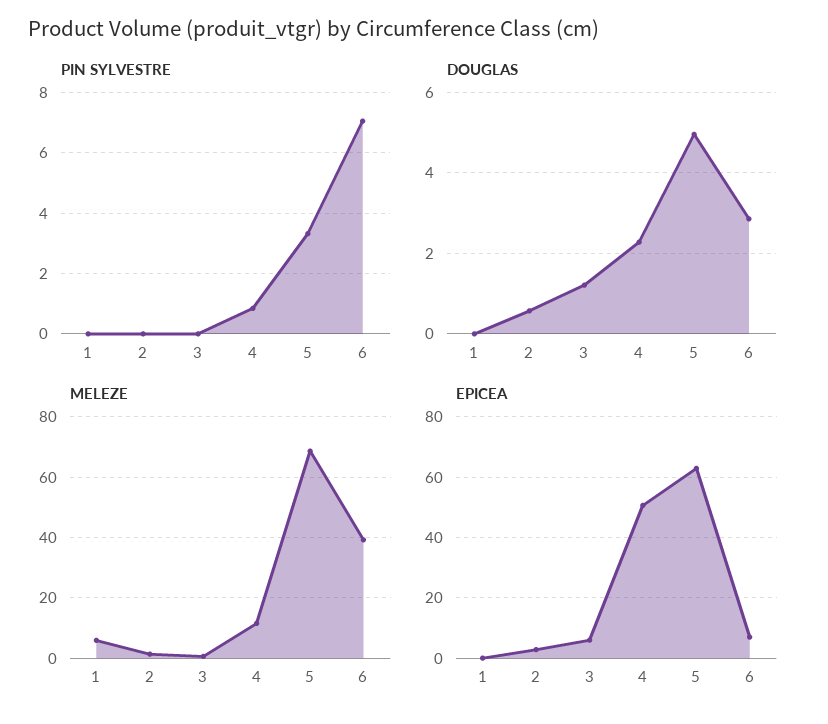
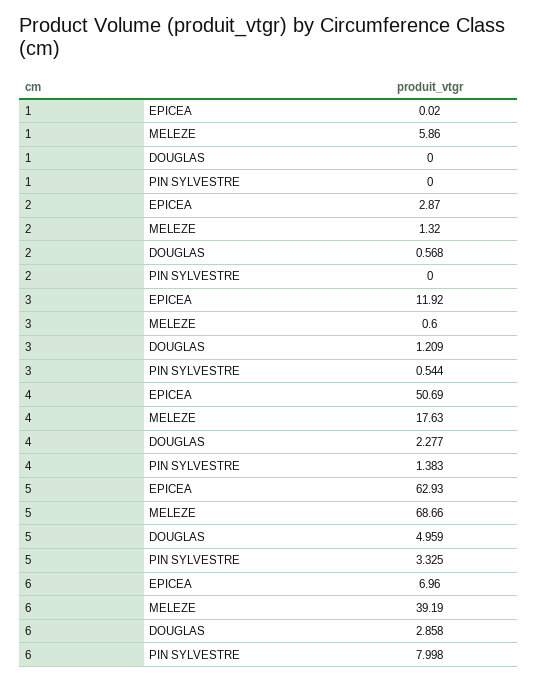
PIN SYLVESTRE, 3: 0 -> 0.544
PIN SYLVESTRE, 4: 0.8 -> 1.383
PIN SYLVESTRE, 6: 7 -> 7.998
MELEZE, 4: 12 -> 17.63
EPICEA, 3: 6 -> 11.92

